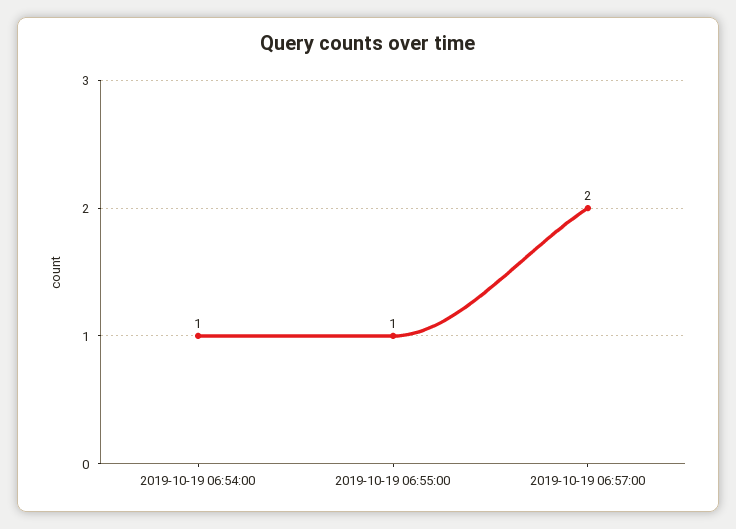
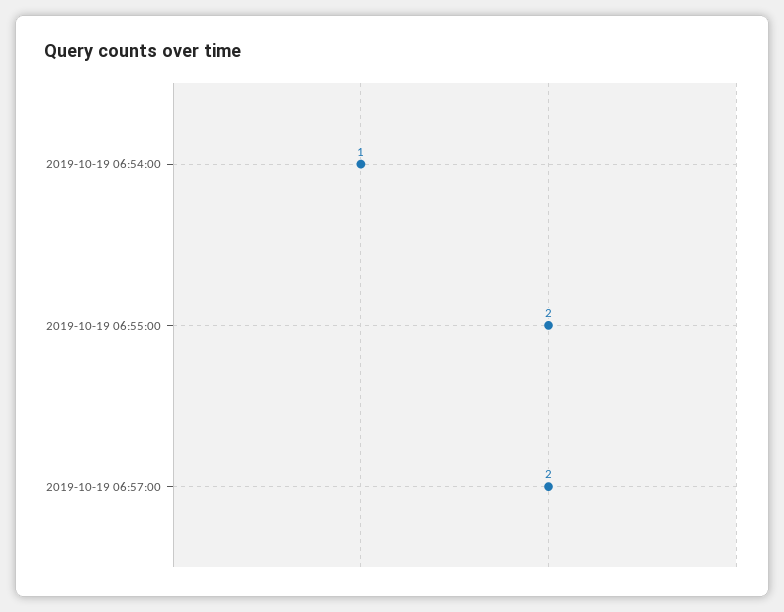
2019-10-19 06:55:00: 1 -> 2

